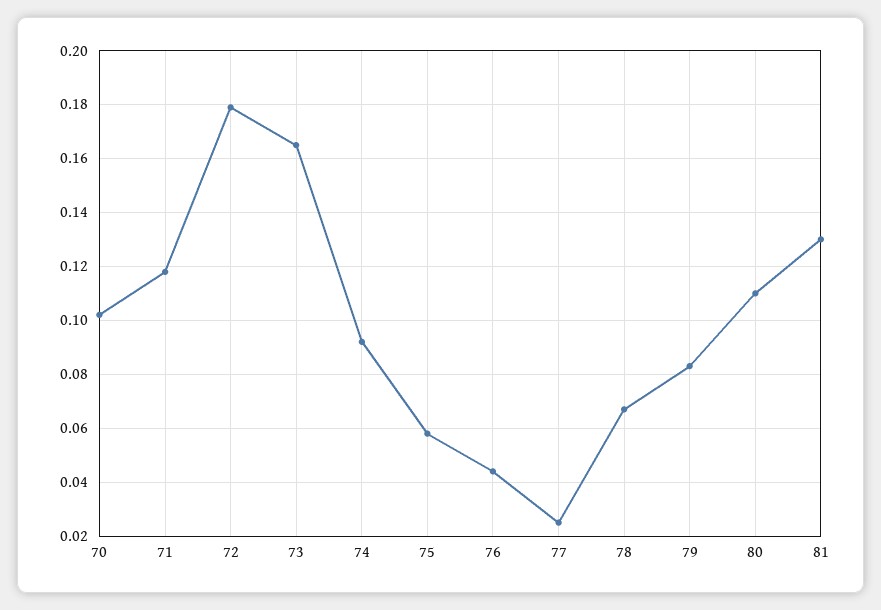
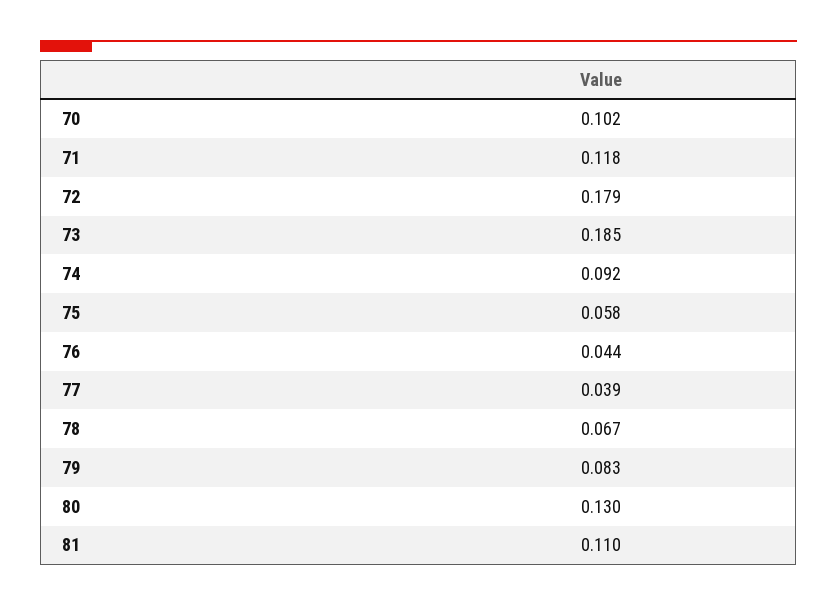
73: 0.165 -> 0.185
77: 0.025 -> 0.039
80: 0.11 -> 0.13
81: 0.13 -> 0.11

